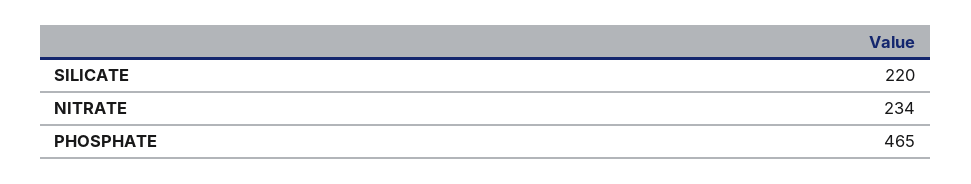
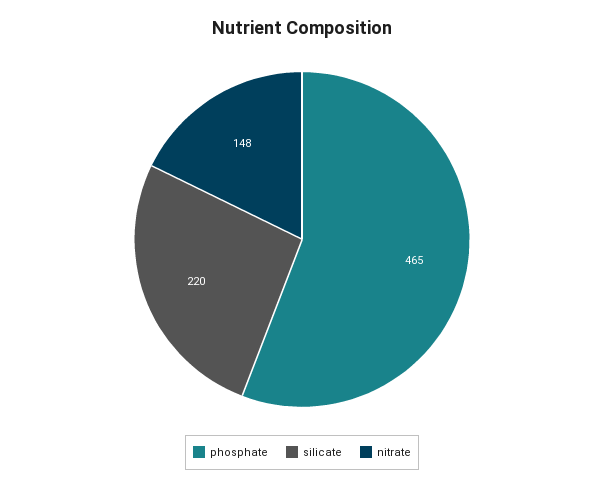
NITRATE: 234 -> 148

